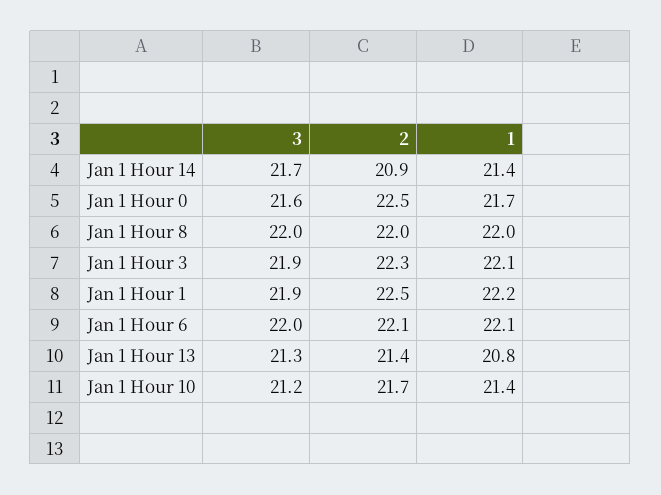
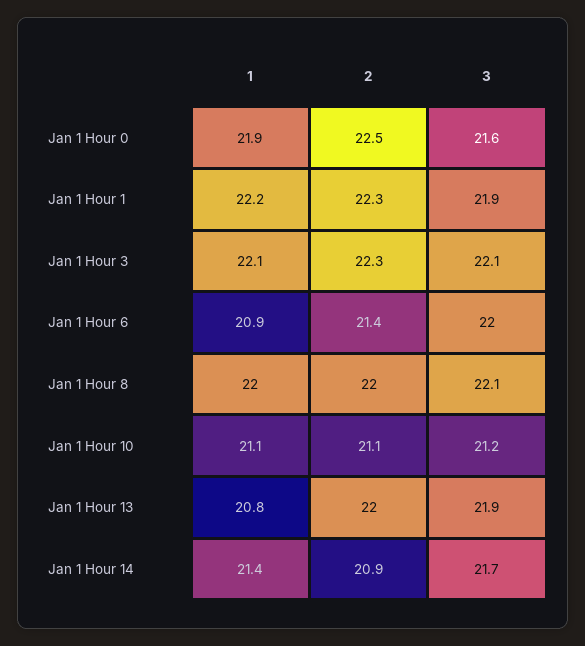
1, Jan 1 Hour 0: 21.7 -> 21.9
3, Jan 1 Hour 8: 22 -> 22.1
3, Jan 1 Hour 3: 21.9 -> 22.1
2, Jan 1 Hour 1: 22.5 -> 22.3
2, Jan 1 Hour 6: 22.1 -> 21.4
1, Jan 1 Hour 6: 22.1 -> 20.9
3, Jan 1 Hour 13: 21.3 -> 21.9
2, Jan 1 Hour 13: 21.4 -> 22
2, Jan 1 Hour 10: 21.7 -> 21.1
1, Jan 1 Hour 10: 21.4 -> 21.1

